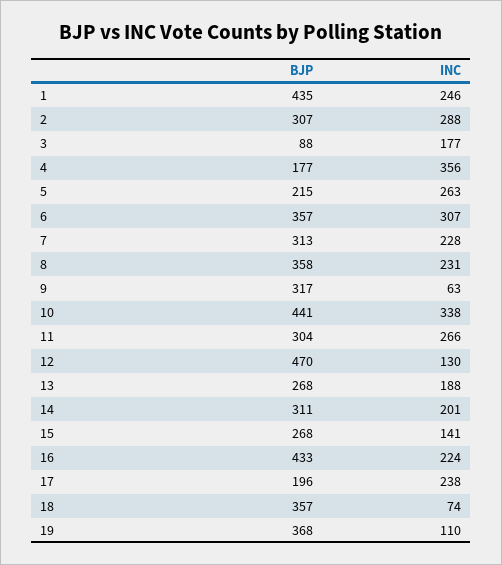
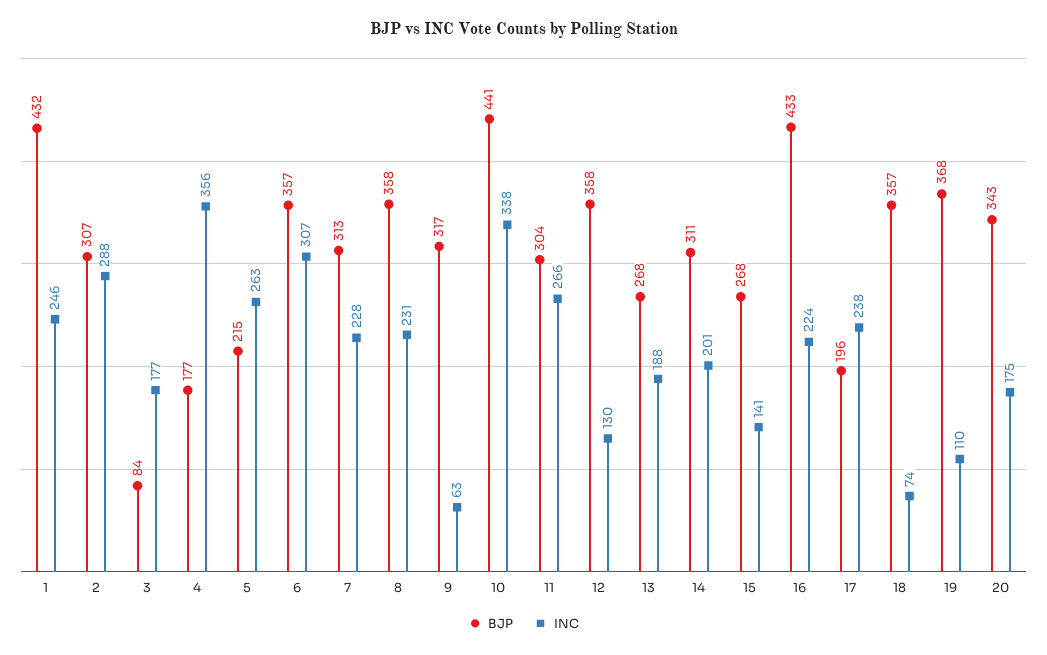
BJP, 1: 435 -> 432
BJP, 3: 88 -> 84
BJP, 12: 470 -> 358
BJP, 20: none -> 343
INC, 20: none -> 175

